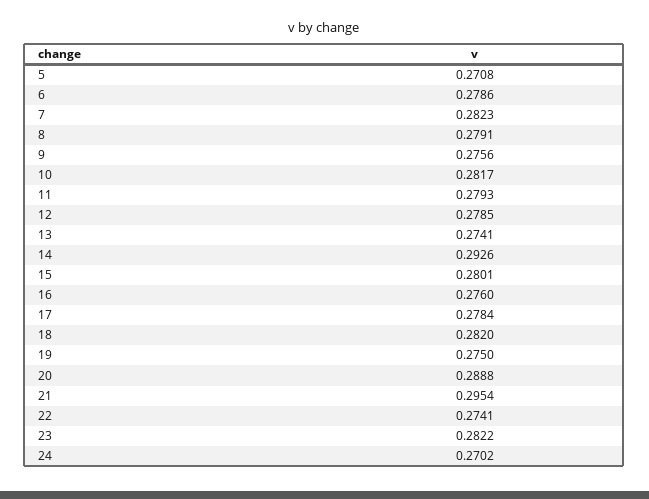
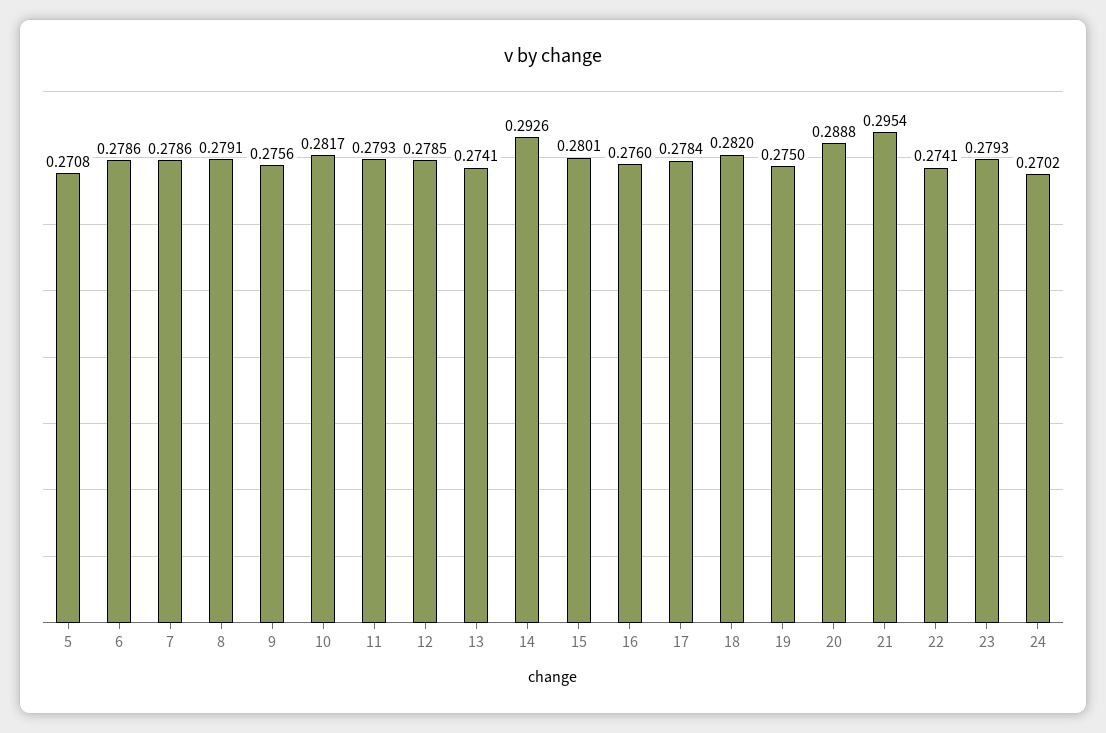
7: 0.2823 -> 0.2786
23: 0.2822 -> 0.2793

